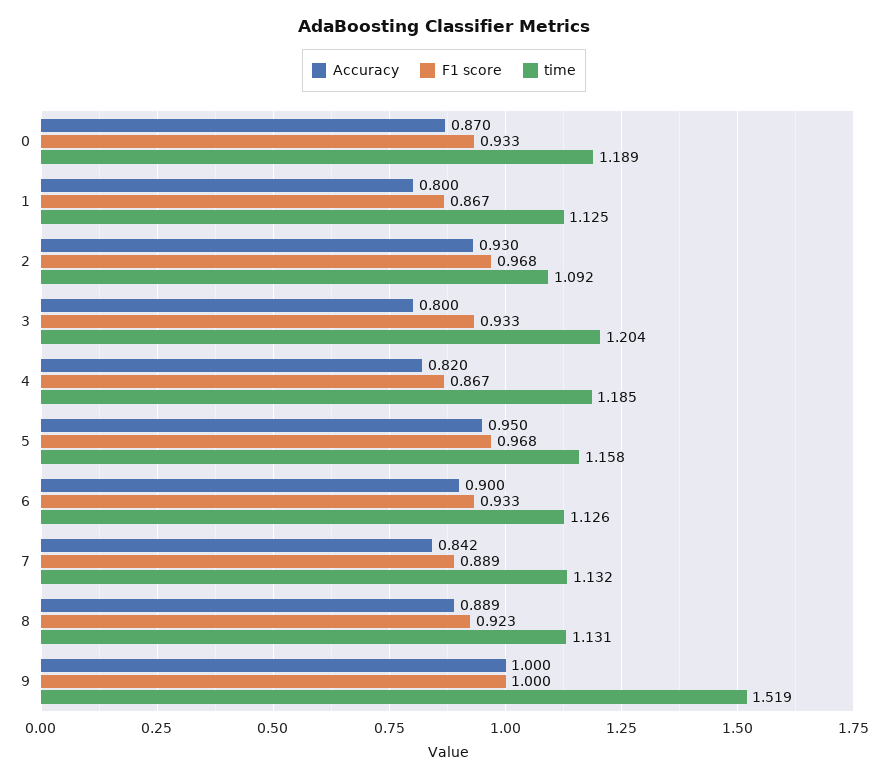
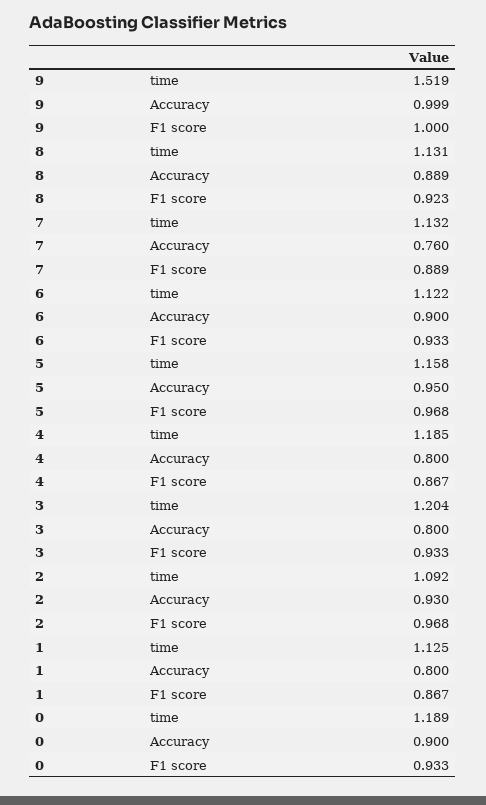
Accuracy, 0: 0.87 -> 0.9
Accuracy, 4: 0.82 -> 0.8
time, 6: 1.126 -> 1.122
Accuracy, 7: 0.842 -> 0.76
Accuracy, 9: 1 -> 0.999

